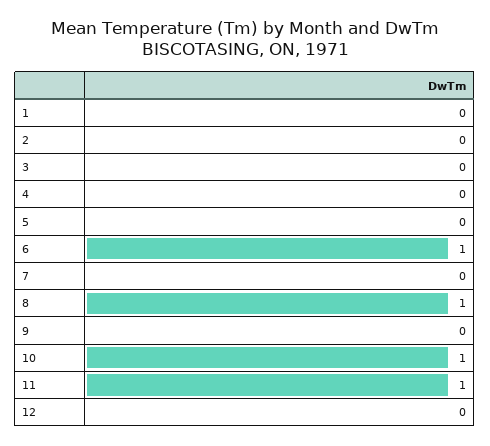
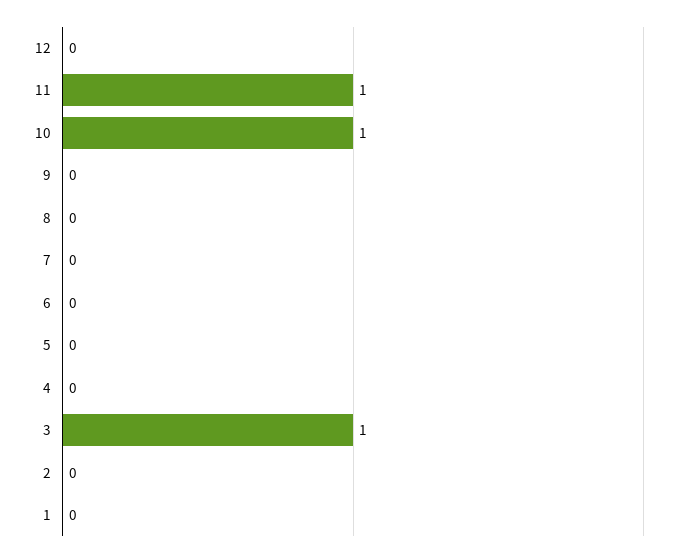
3: 0 -> 1
6: 1 -> 0
8: 1 -> 0

